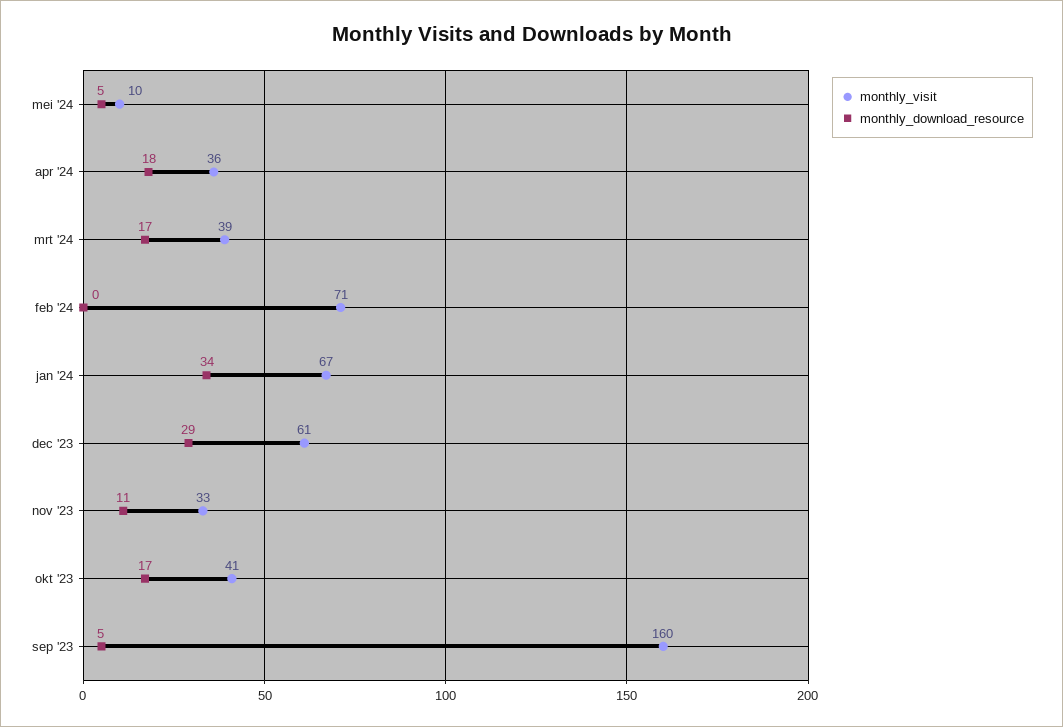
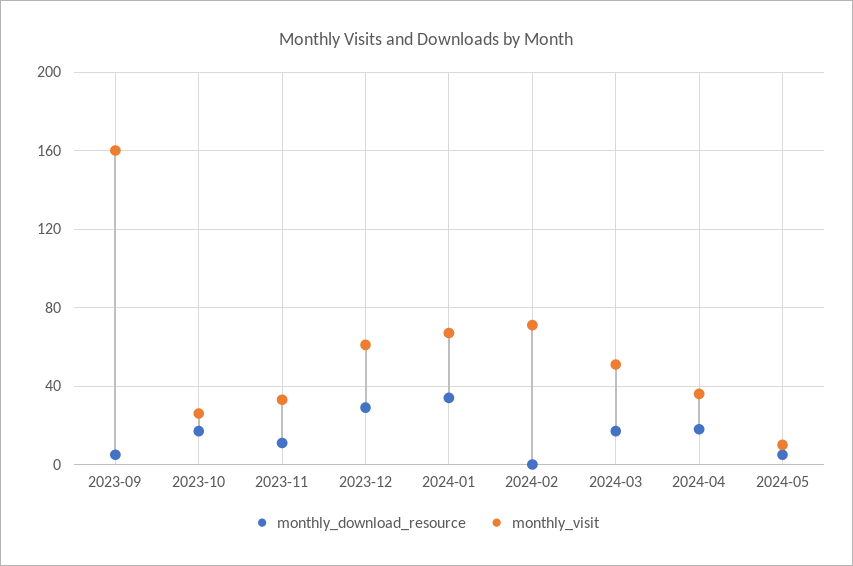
monthly_visit, mrt '24: 39 -> 50
monthly_visit, okt '23: 41 -> 25

